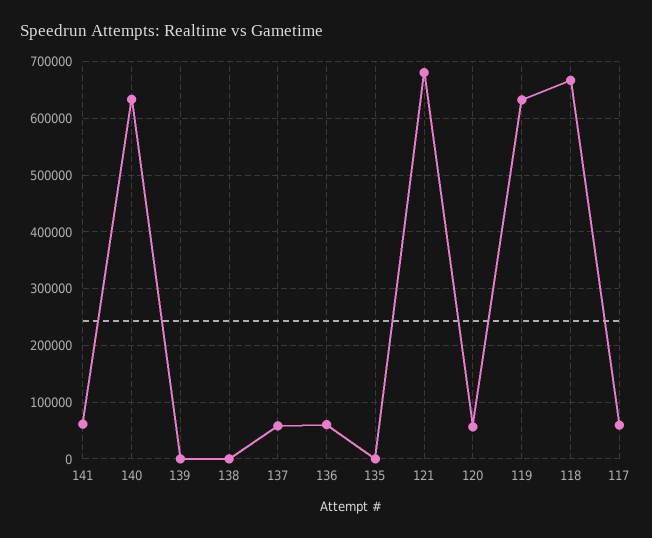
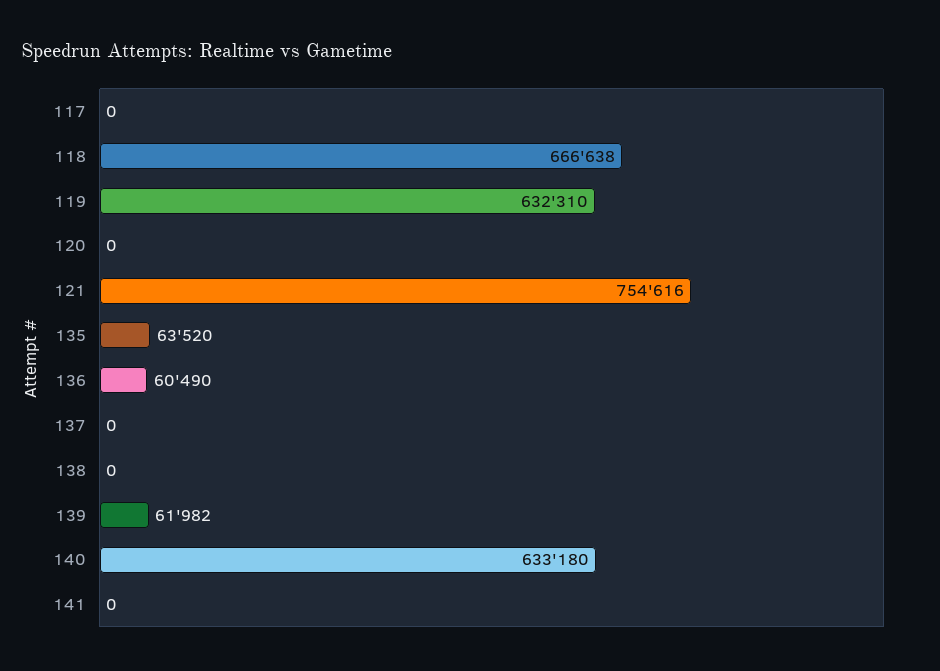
141: 60000 -> 0
139: 0 -> 61982
137: 60000 -> 0
135: 0 -> 63520
121: 680000 -> 754616
120: 60000 -> 0
117: 60000 -> 0

